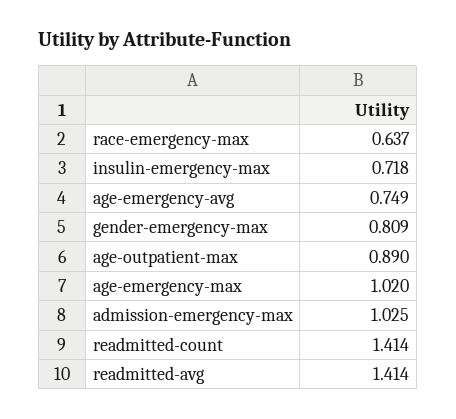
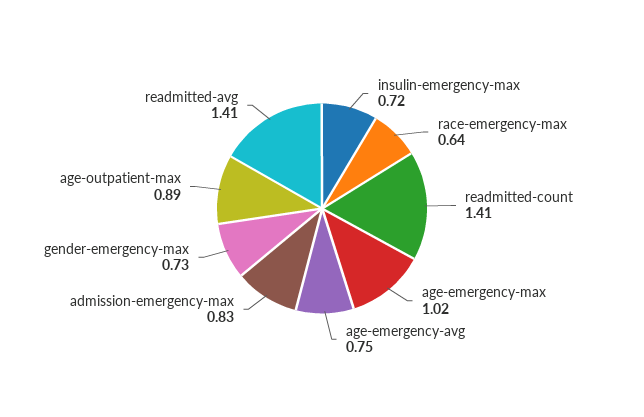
gender-emergency-max: 0.809 -> 0.73
admission-emergency-max: 1.025 -> 0.83

